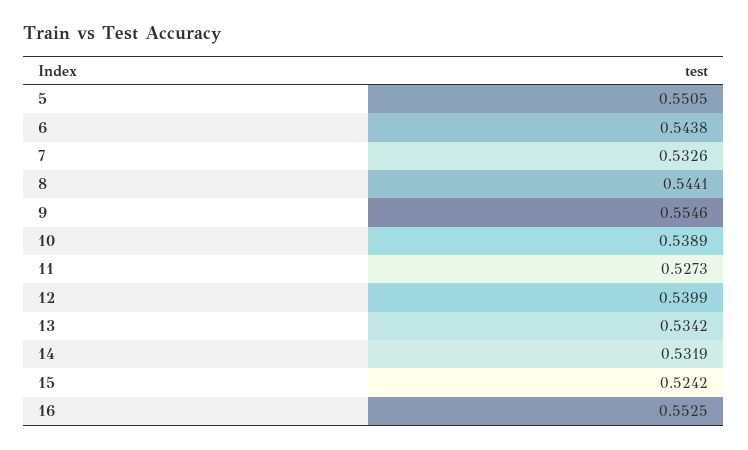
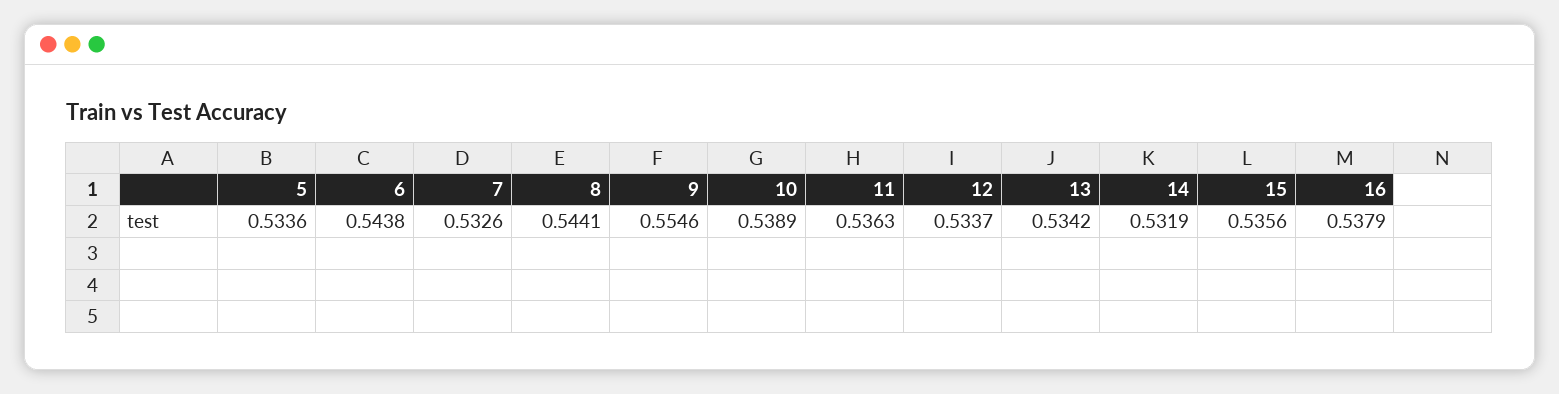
5: 0.5505 -> 0.5336
11: 0.5273 -> 0.5363
12: 0.5399 -> 0.5337
15: 0.5242 -> 0.5356
16: 0.5525 -> 0.5379

